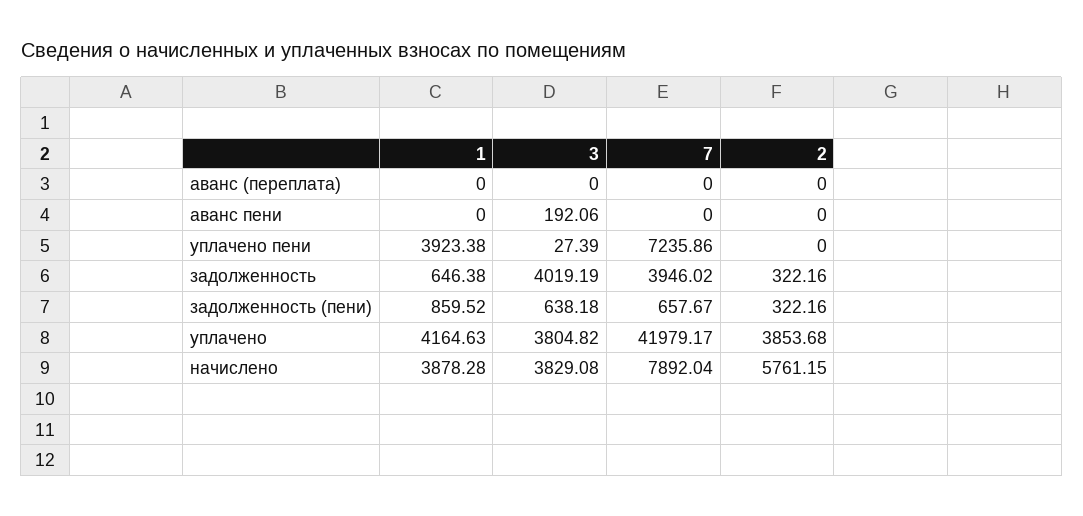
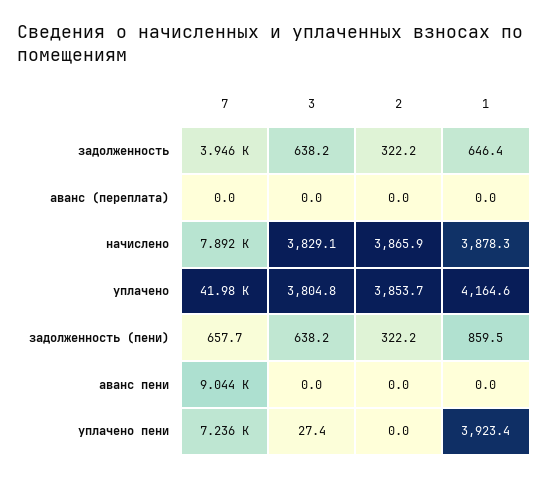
3, аванс пени: 192.06 -> 0
7, аванс пени: 0 -> 9044
3, задолженность: 4019.19 -> 638.2
2, начислено: 5761.15 -> 3865.9

